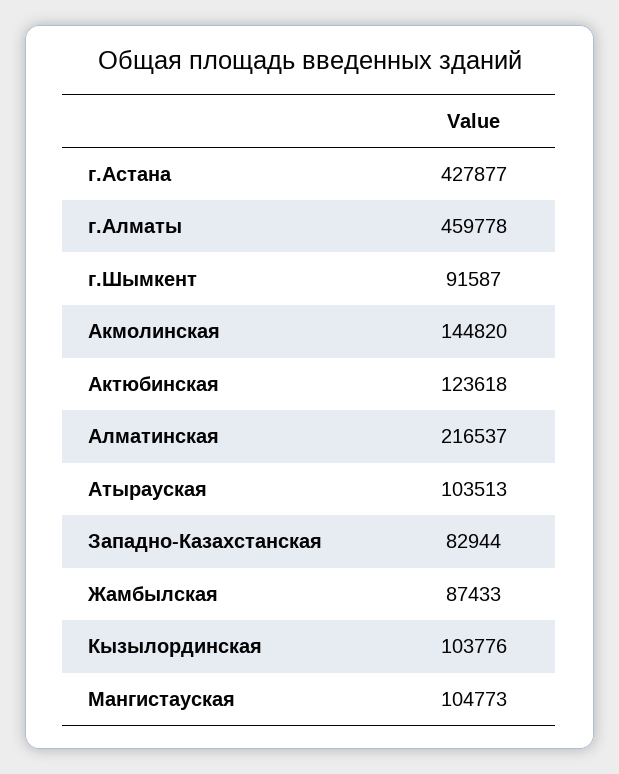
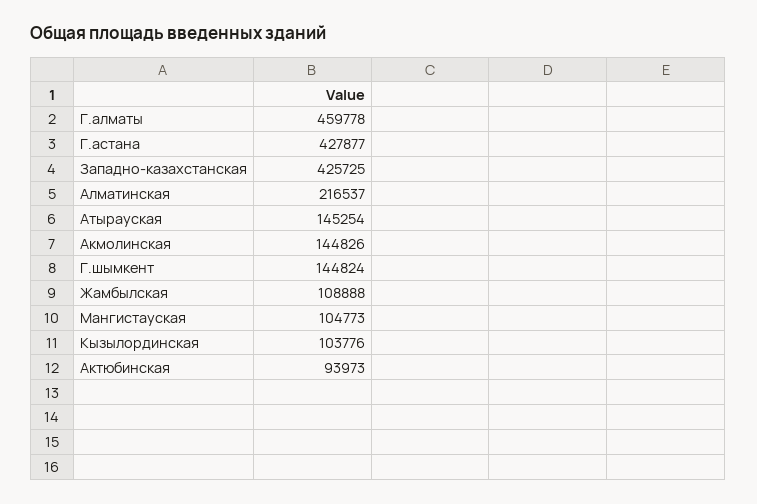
г.Шымкент: 91587 -> 144824
Акмолинская: 144820 -> 144826
Актюбинская: 123618 -> 93973
Атырауская: 103513 -> 145254
Западно-Казахстанская: 82944 -> 425725
Жамбылская: 87433 -> 108888

